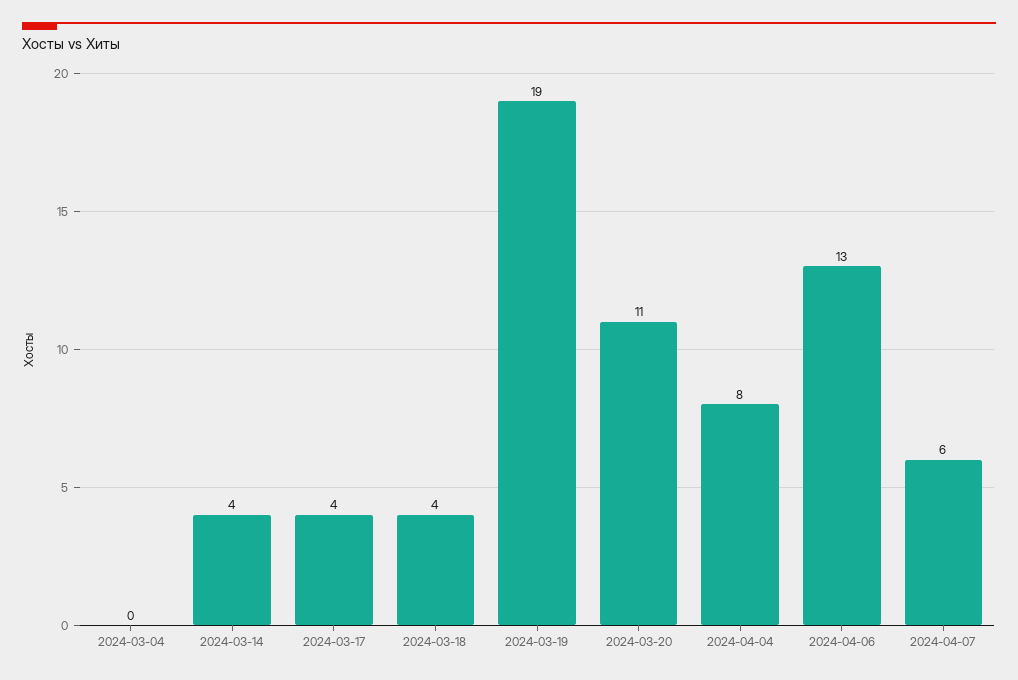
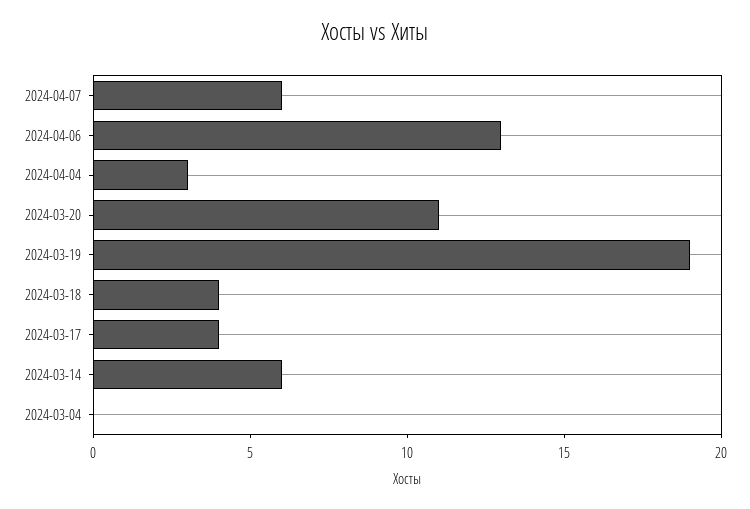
2024-03-14: 4 -> 6
2024-04-04: 8 -> 3

